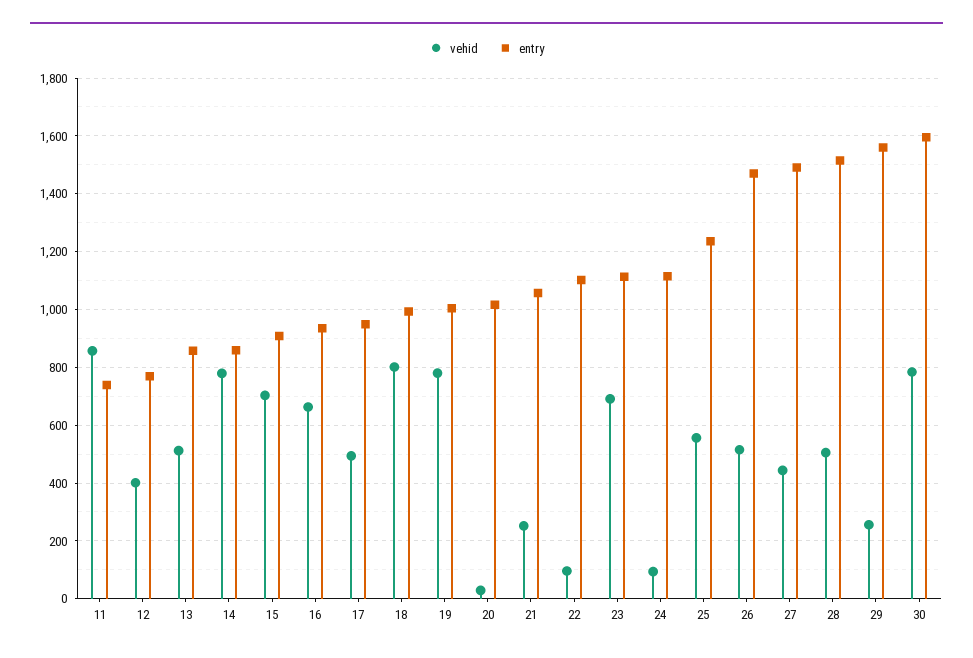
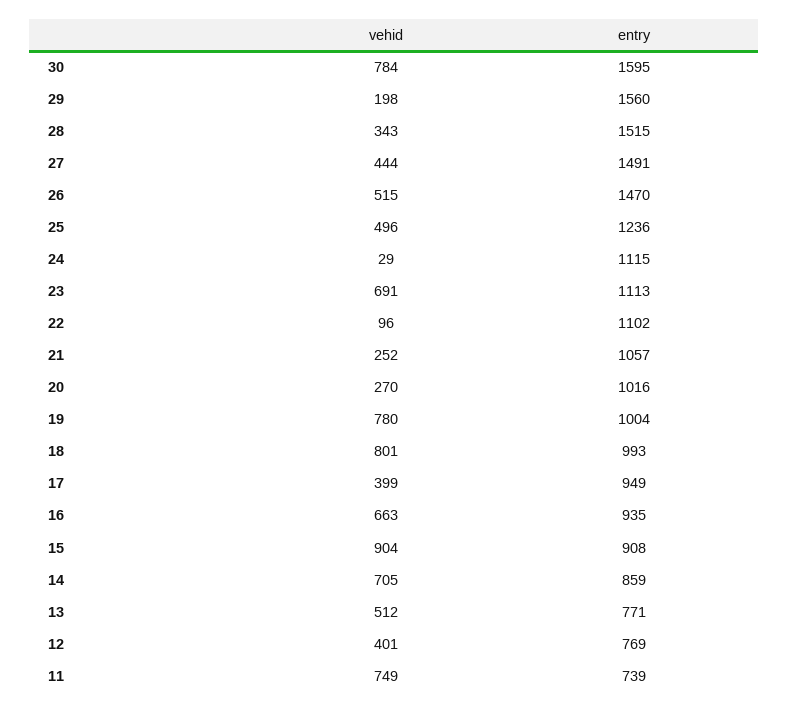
vehid, 11: 850 -> 749
entry, 13: 850 -> 771
vehid, 14: 775 -> 705
vehid, 15: 700 -> 904
vehid, 17: 500 -> 399
vehid, 20: 25 -> 270
vehid, 24: 100 -> 29
vehid, 25: 550 -> 496
vehid, 28: 500 -> 343
vehid, 29: 250 -> 198

